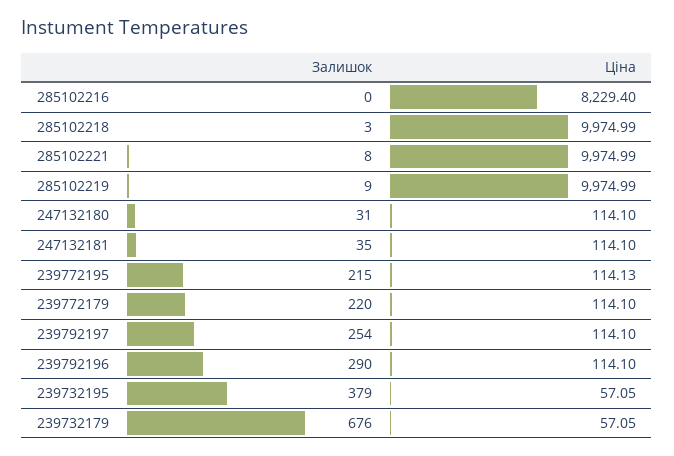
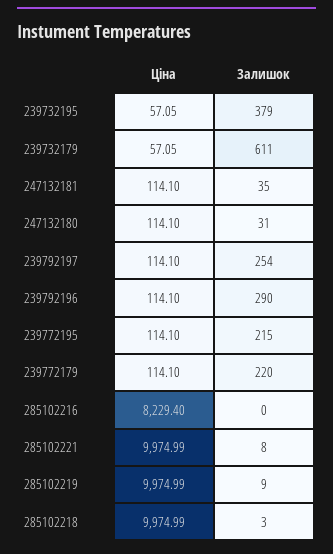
Ціна, 239772195: 114.13 -> 114.1
Залишок, 239732179: 676 -> 611

